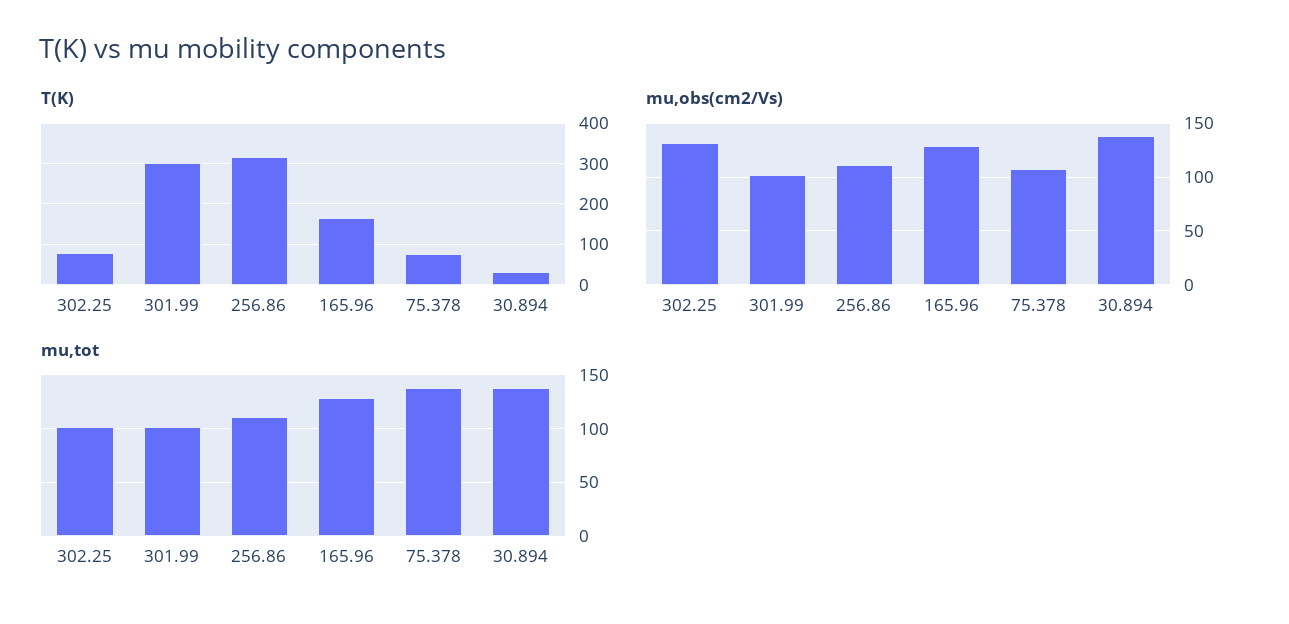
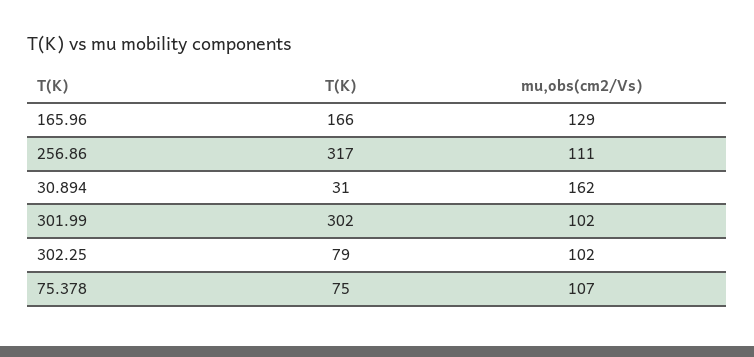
mu,obs(cm2/Vs), 302.25: 130 -> 102
mu,obs(cm2/Vs), 30.894: 140 -> 162
mu,tot, 302.25: 100 -> none
mu,tot, 301.99: 100 -> none
mu,tot, 256.86: 110 -> none
mu,tot, 165.96: 130 -> none
mu,tot, 75.378: 140 -> none
mu,tot, 30.894: 140 -> none

